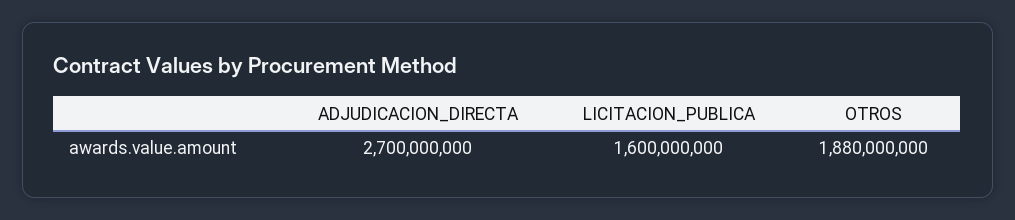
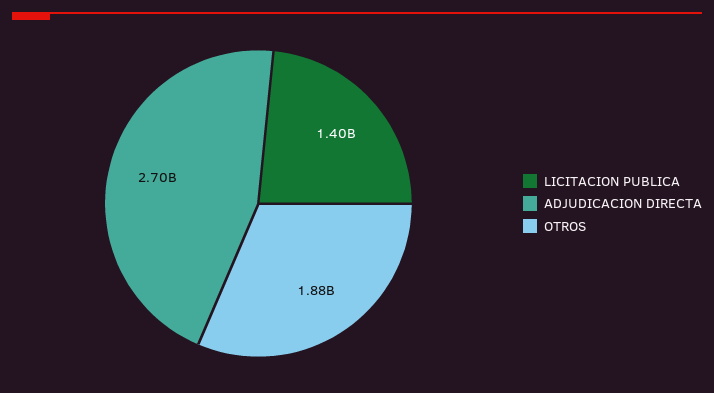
LICITACION_PUBLICA: 1600000000 -> 1400000000

